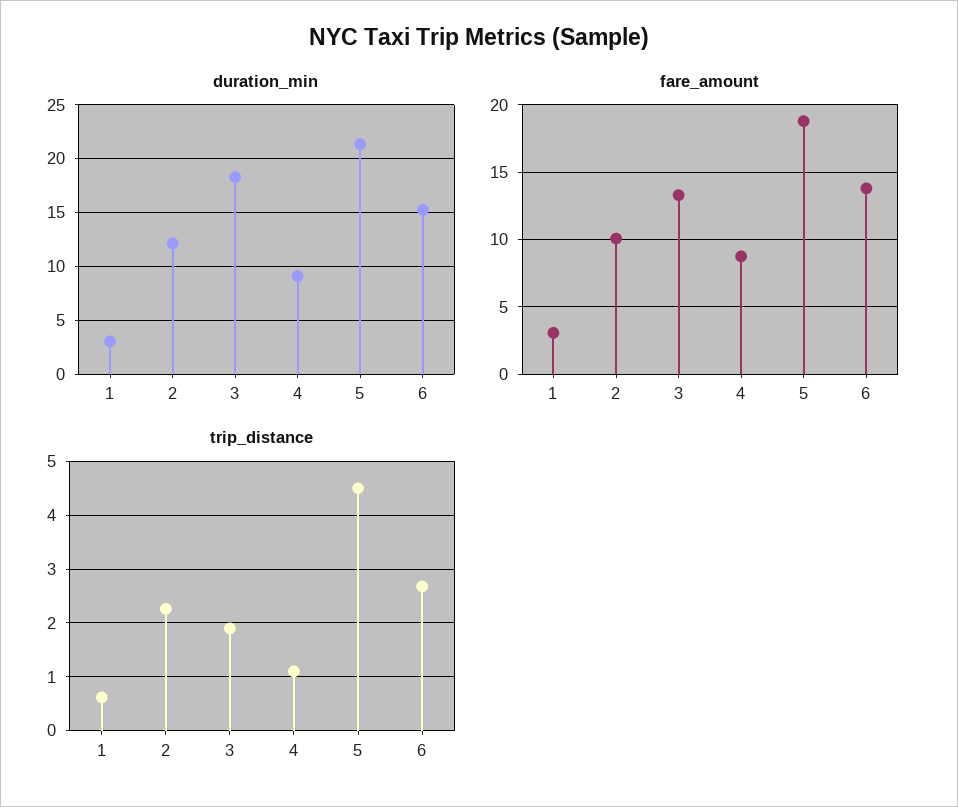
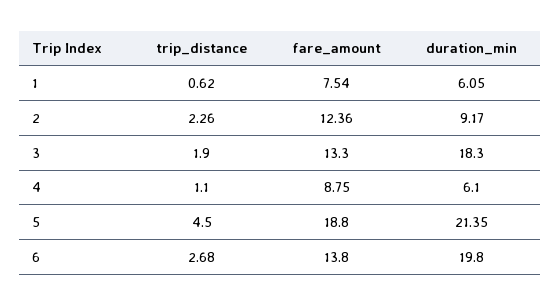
duration_min, 1: 3 -> 6.05
duration_min, 2: 12 -> 9.17
duration_min, 4: 9 -> 6.1
duration_min, 6: 15 -> 19.8
fare_amount, 1: 3 -> 7.54
fare_amount, 2: 10 -> 12.36

